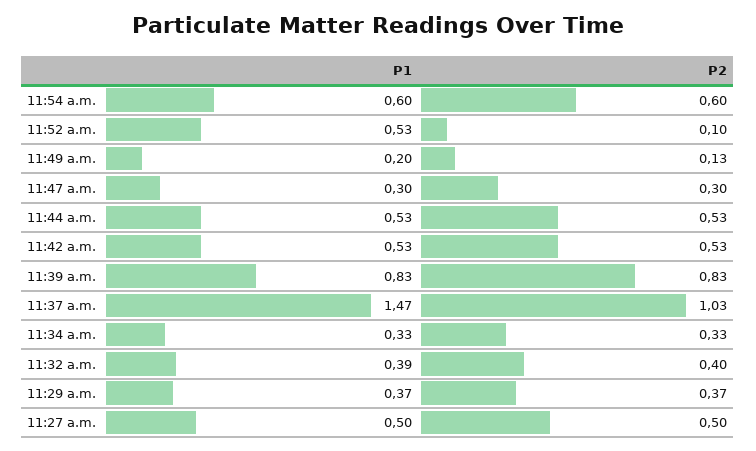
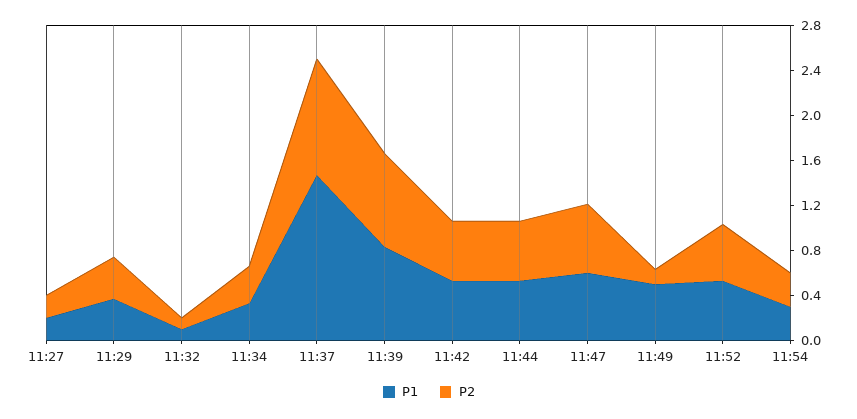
P1, 11:54 a.m.: 0.6 -> 0.3
P2, 11:54 a.m.: 0.6 -> 0.3
P2, 11:52 a.m.: 0.1 -> 0.5
P1, 11:49 a.m.: 0.2 -> 0.5
P1, 11:47 a.m.: 0.3 -> 0.6
P2, 11:47 a.m.: 0.3 -> 0.6
P1, 11:32 a.m.: 0.39 -> 0.1
P2, 11:32 a.m.: 0.4 -> 0.1
P1, 11:27 a.m.: 0.5 -> 0.2
P2, 11:27 a.m.: 0.5 -> 0.2

